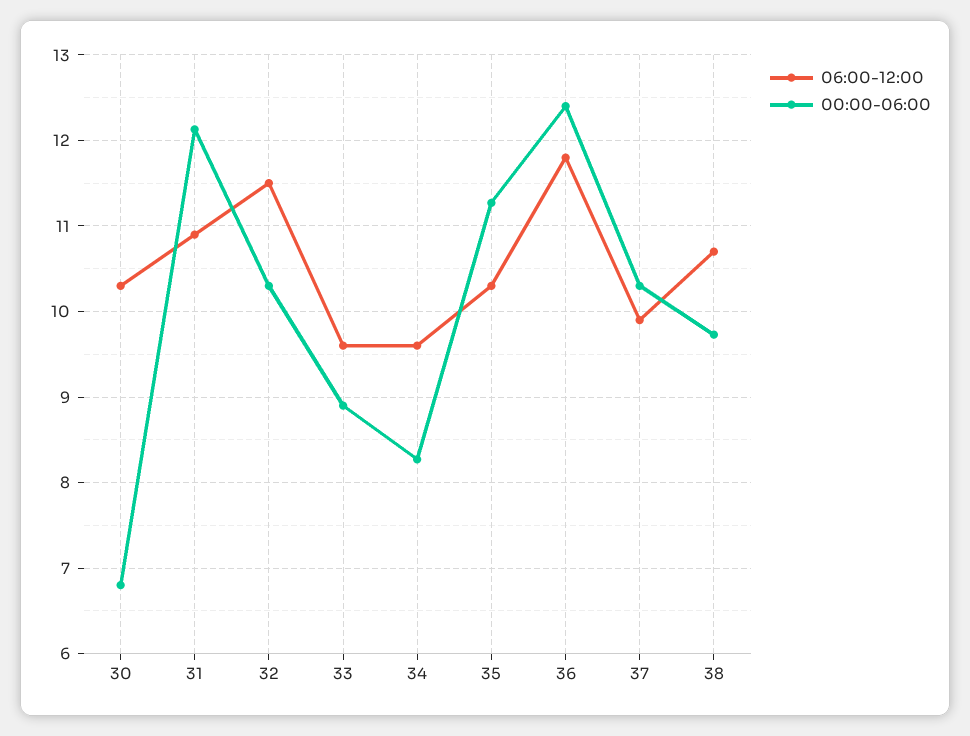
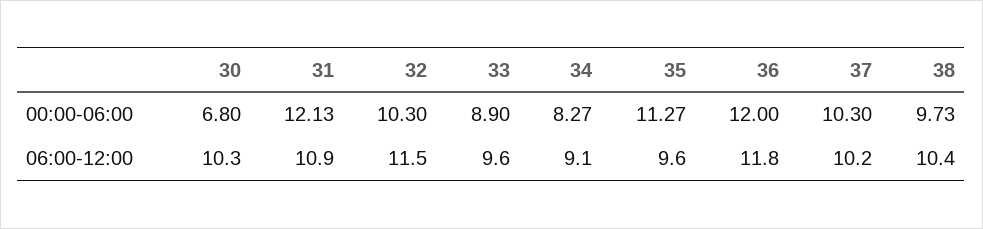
06:00-12:00, 34: 9.6 -> 9.1
06:00-12:00, 35: 10.3 -> 9.6
00:00-06:00, 36: 12.4 -> 12
06:00-12:00, 37: 9.9 -> 10.2
06:00-12:00, 38: 10.7 -> 10.4

